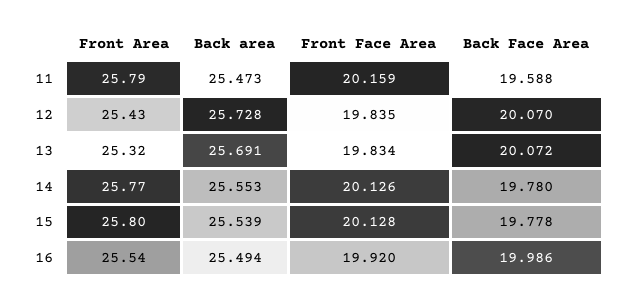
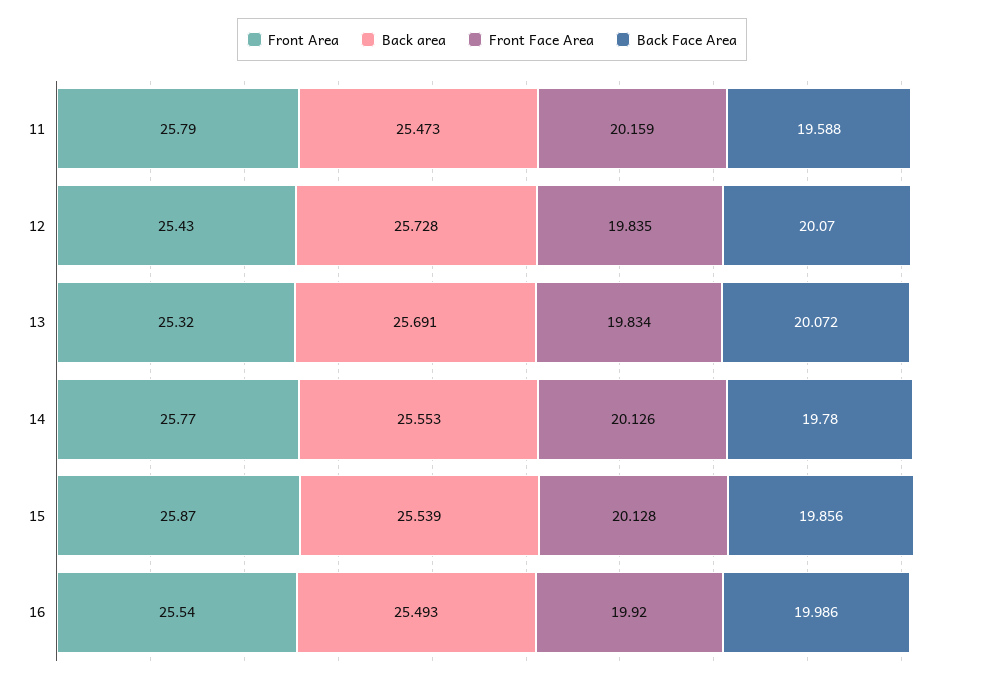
Front Area, 15: 25.8 -> 25.87
Back Face Area, 15: 19.778 -> 19.856
Back area, 16: 25.494 -> 25.493

